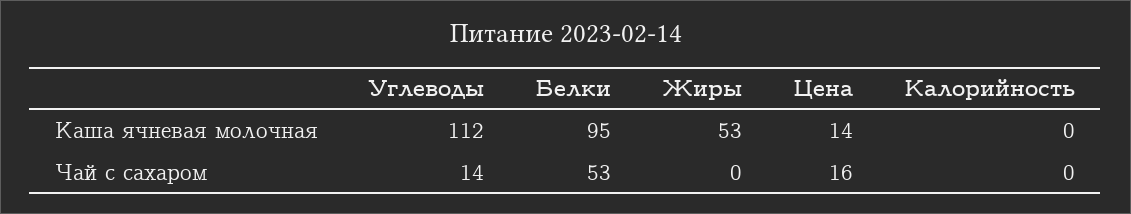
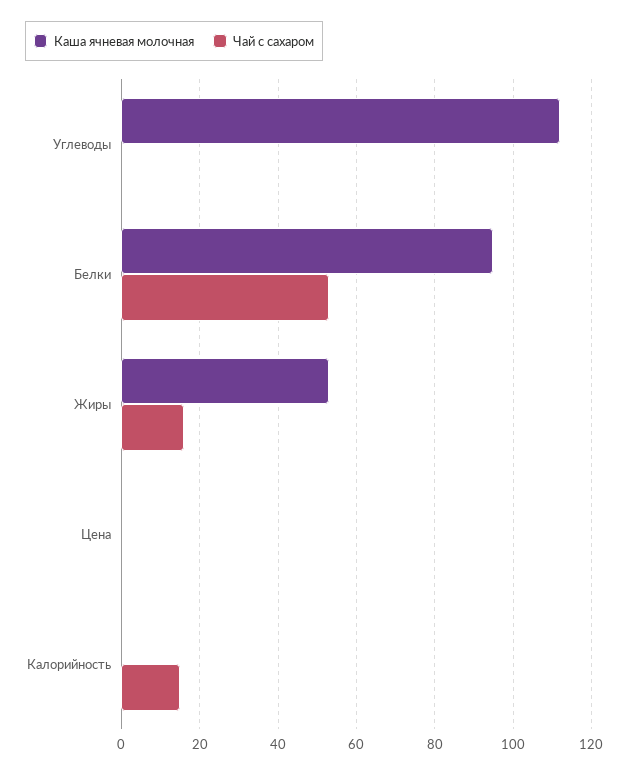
Каша ячневая молочная, Цена: 14 -> 0
Чай с сахаром, Углеводы: 14 -> 0
Чай с сахаром, Жиры: 0 -> 15
Чай с сахаром, Цена: 16 -> 0
Чай с сахаром, Калорийность: 0 -> 15

